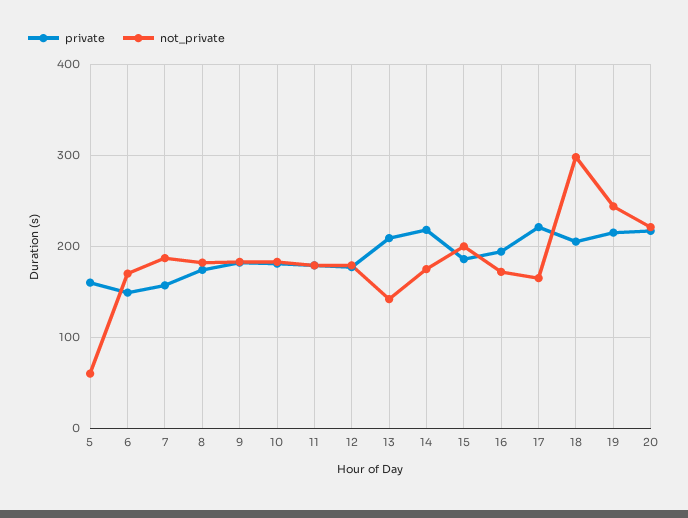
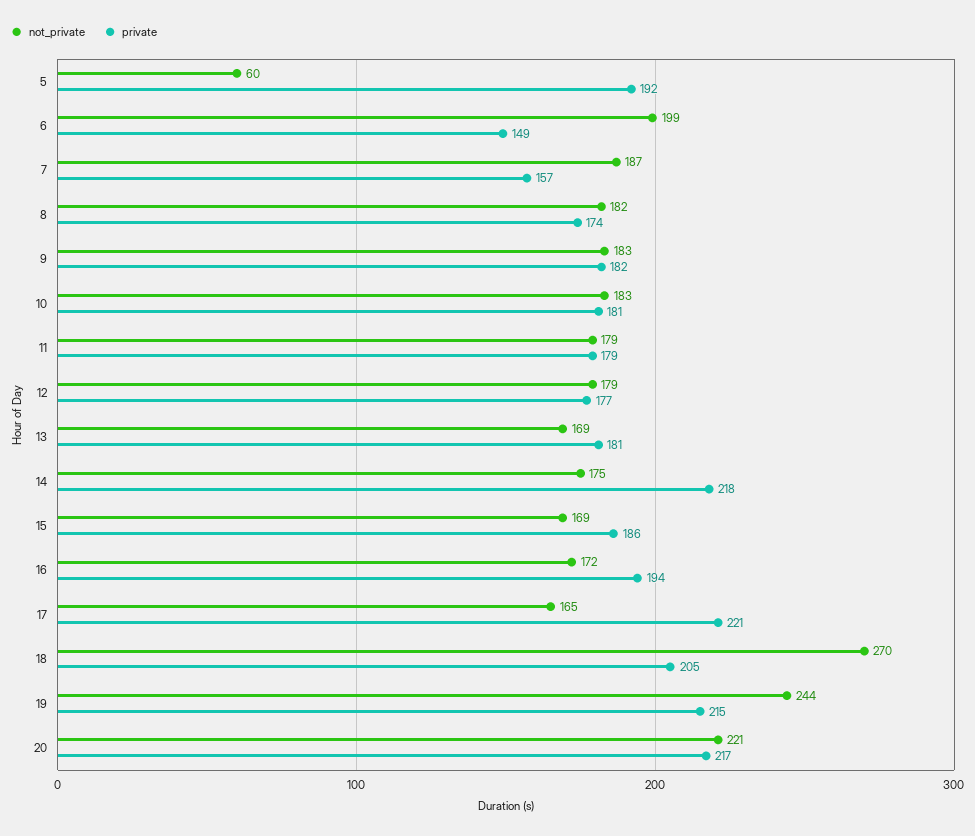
private, 5: 160 -> 192
not_private, 6: 170 -> 199
private, 13: 210 -> 181
not_private, 13: 140 -> 169
not_private, 15: 200 -> 169
not_private, 18: 300 -> 270

